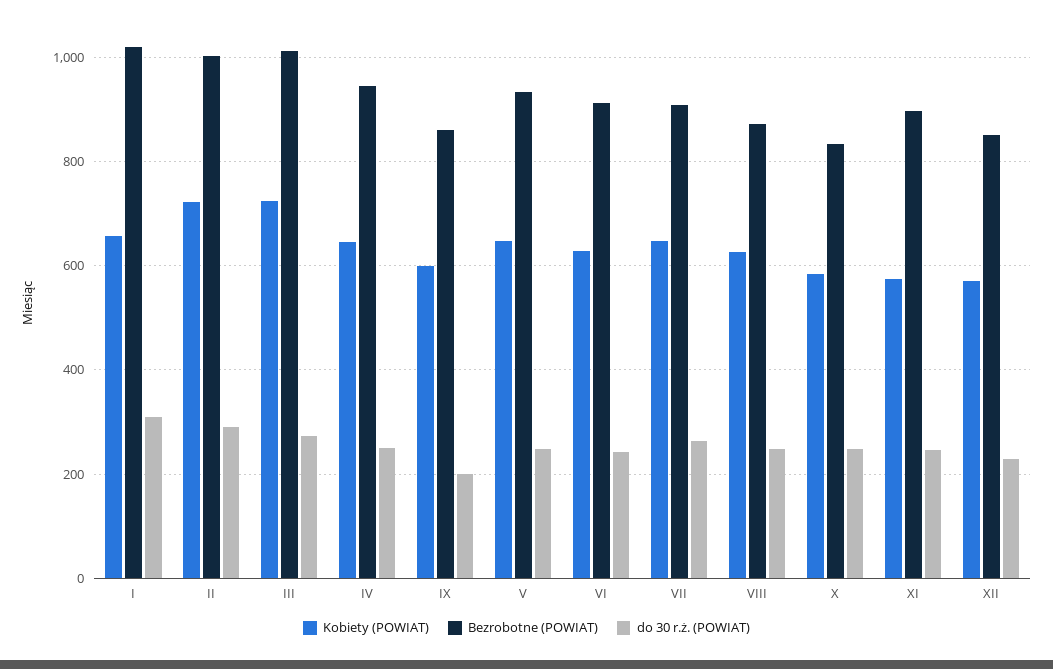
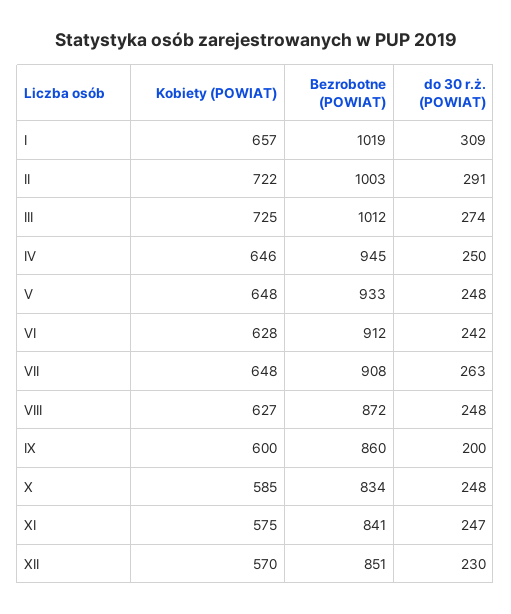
Bezrobotne (POWIAT), XI: 900 -> 841

